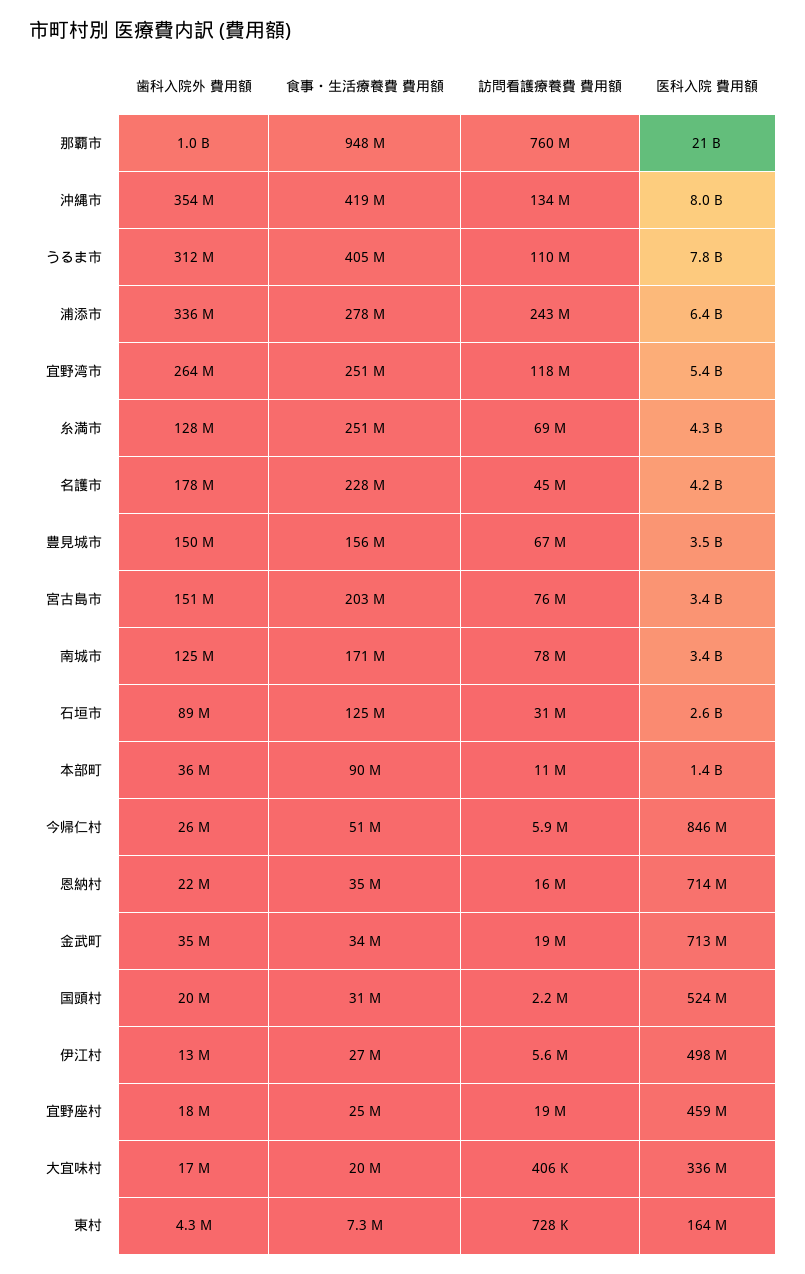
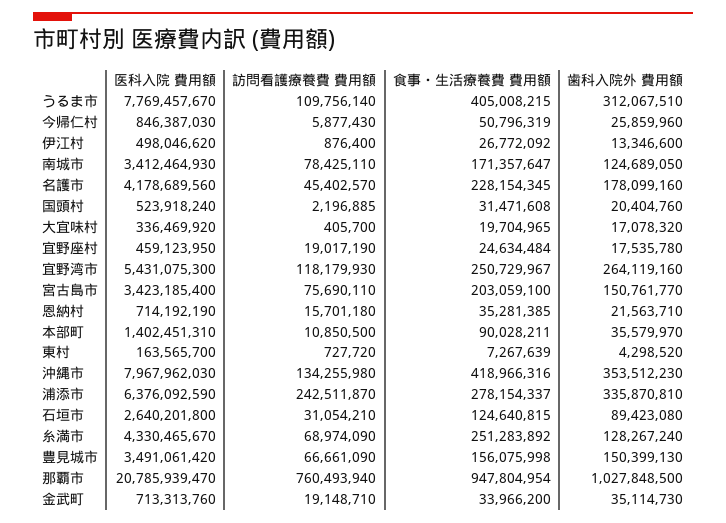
訪問看護療養費 費用額, 伊江村: 5600000 -> 876400

